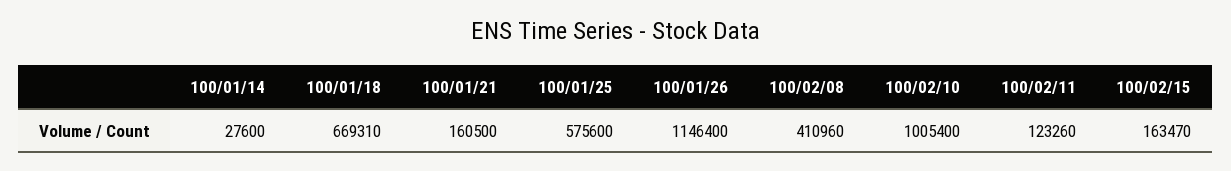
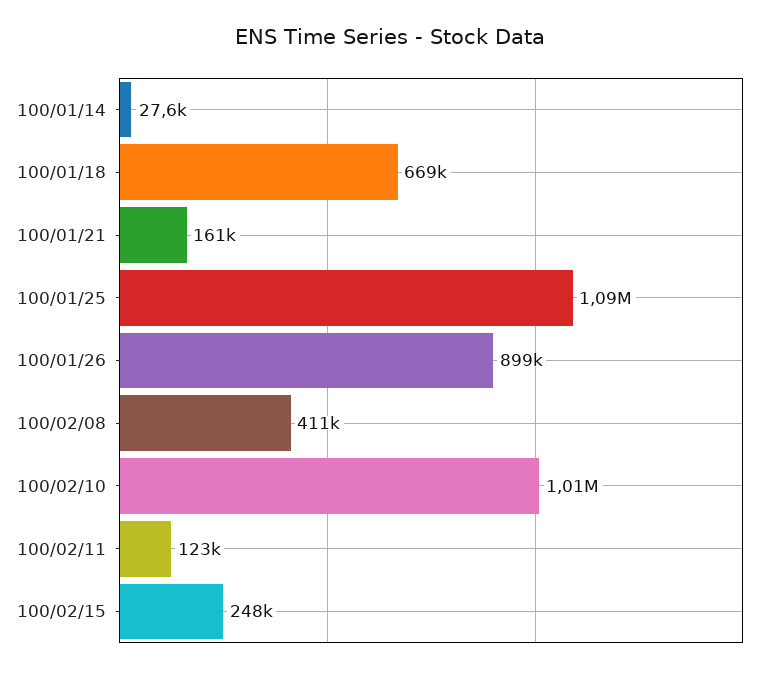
100/01/25: 575600 -> 1090000
100/01/26: 1146400 -> 899000
100/02/15: 163470 -> 248000

